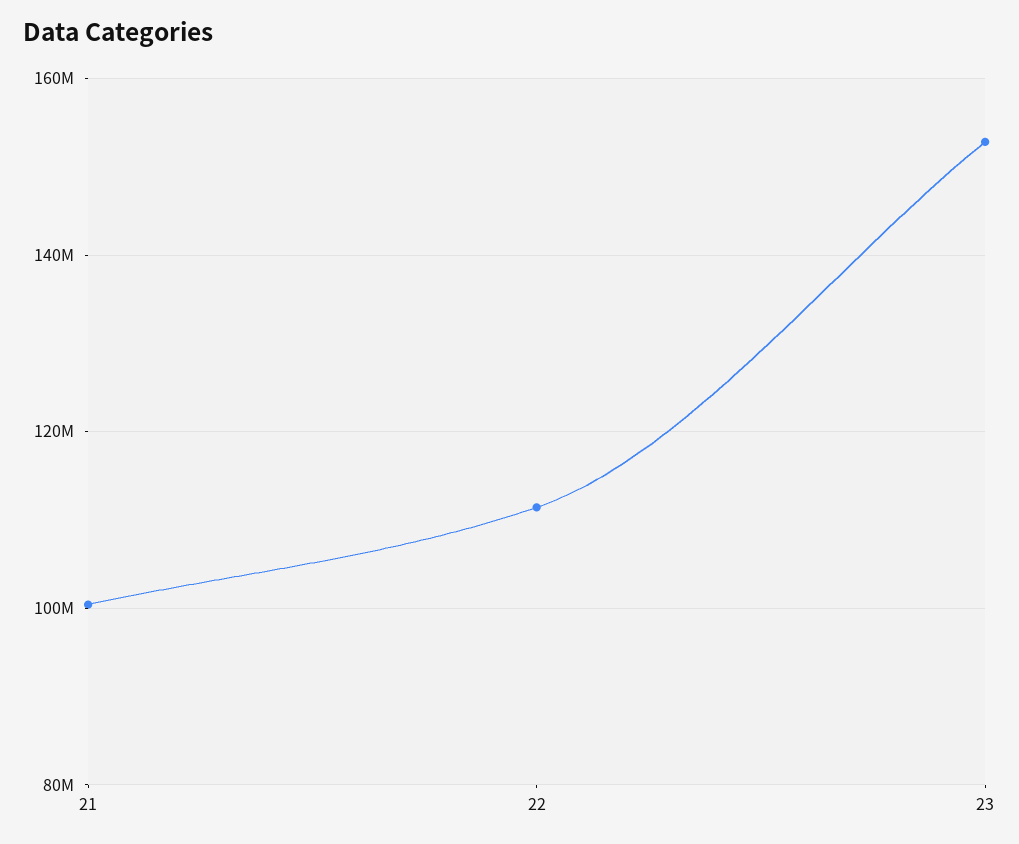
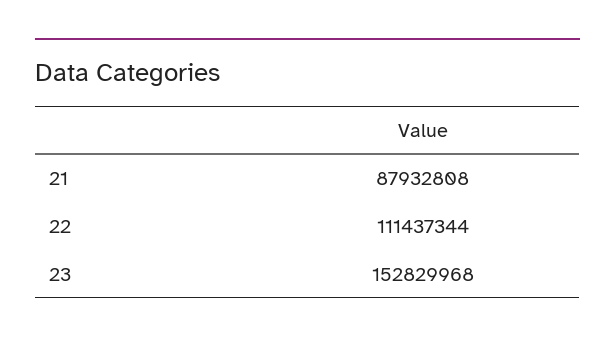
21: 100000000 -> 87932808

